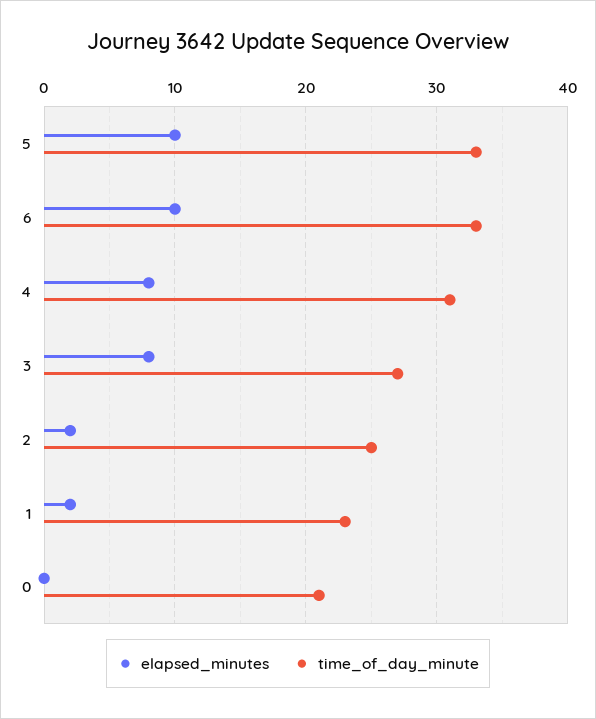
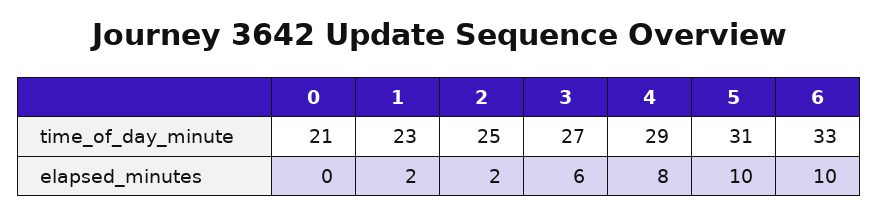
time_of_day_minute, 5: 33 -> 31
time_of_day_minute, 4: 31 -> 29
elapsed_minutes, 3: 8 -> 6

